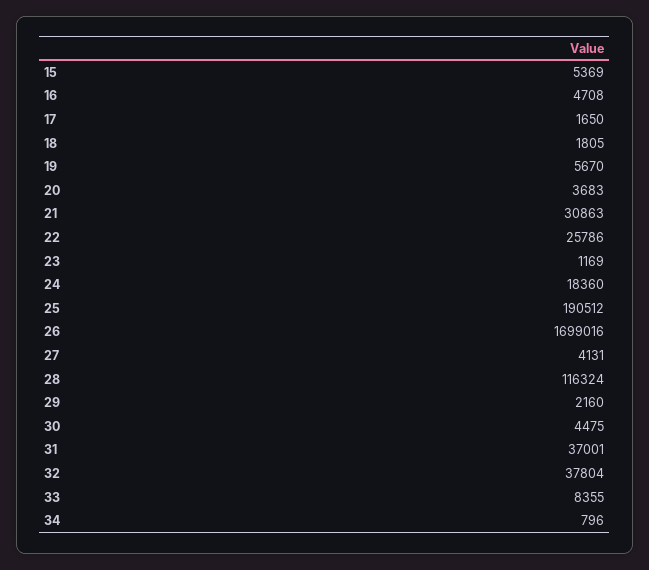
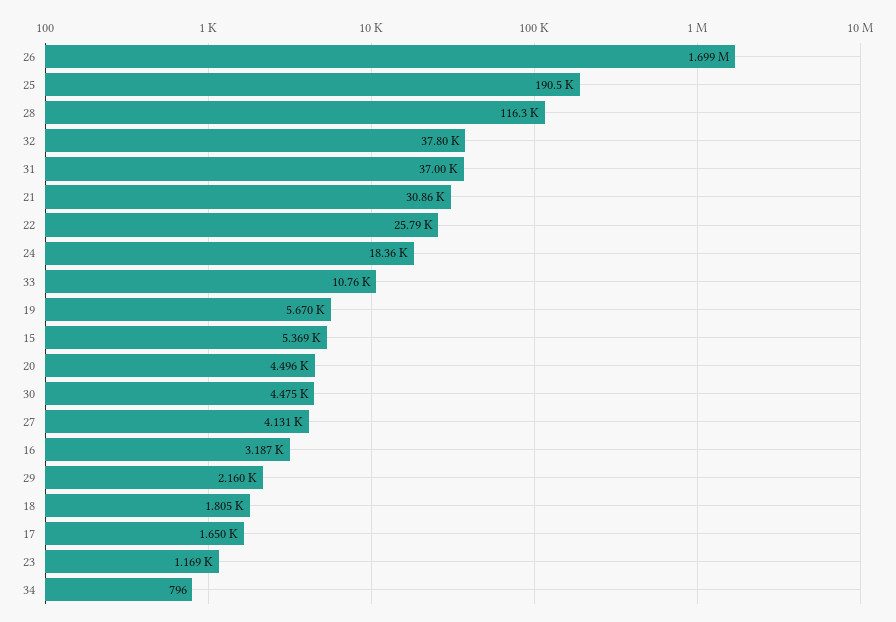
16: 4708 -> 3187
20: 3683 -> 4496
33: 8355 -> 10760

